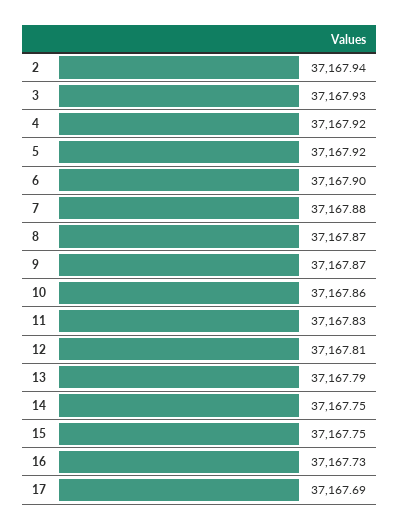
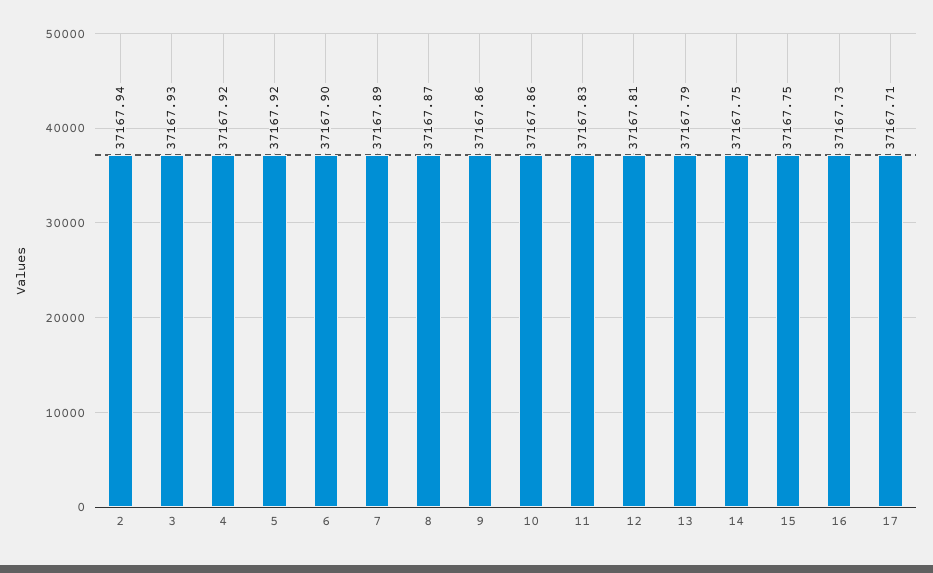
7: 37167.88 -> 37167.89
9: 37167.87 -> 37167.86
17: 37167.69 -> 37167.71

